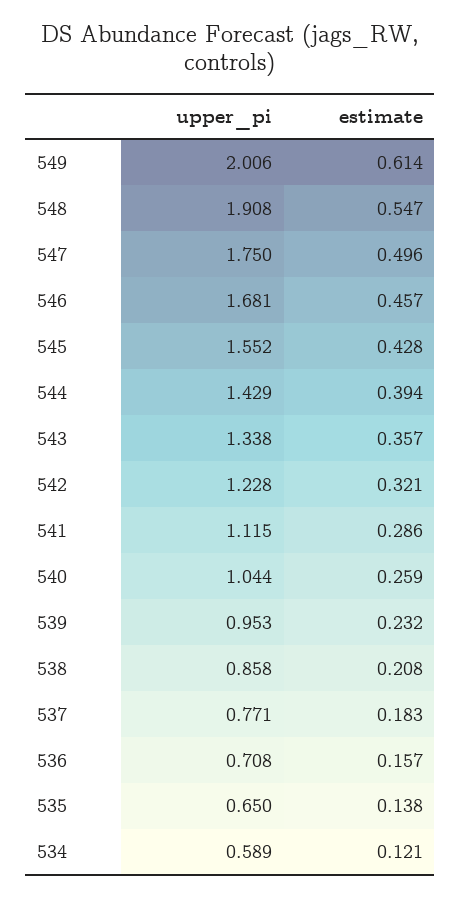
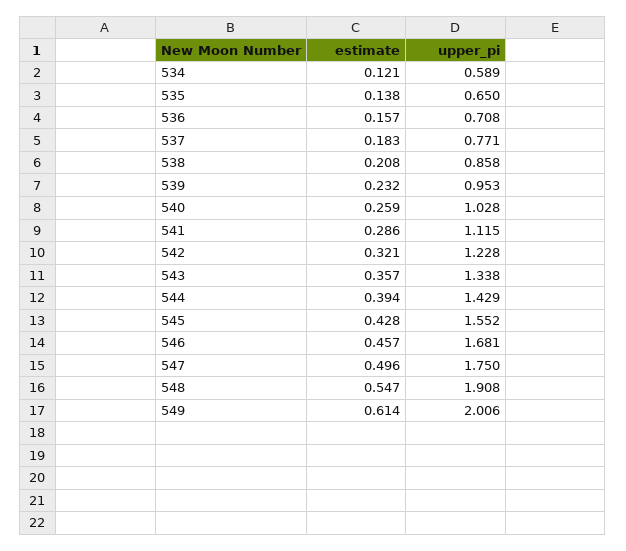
upper_pi, 540: 1.044 -> 1.028

